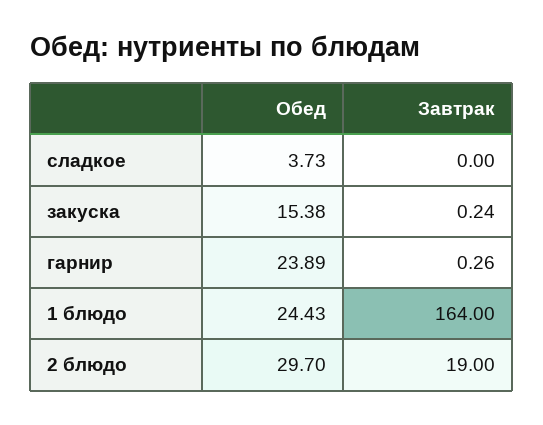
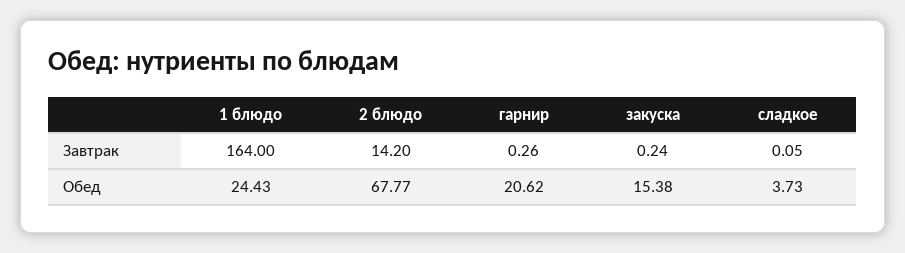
Завтрак, сладкое: 0 -> 0.05
Обед, гарнир: 23.89 -> 20.62
Обед, 2 блюдо: 29.7 -> 67.77
Завтрак, 2 блюдо: 19 -> 14.2

